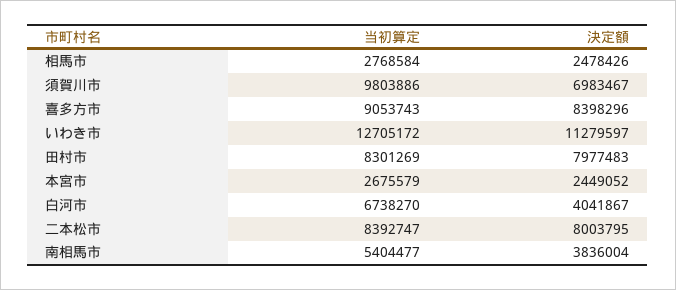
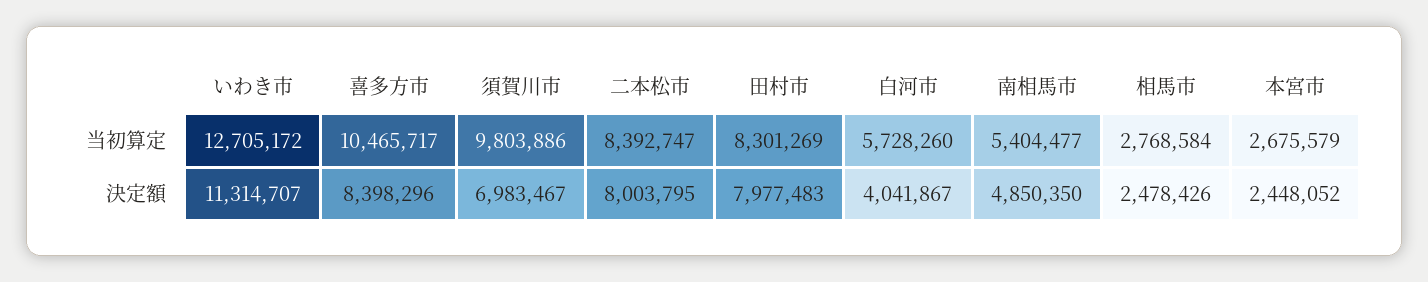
当初算定, 喜多方市: 9053743 -> 10465717
決定額, いわき市: 11279597 -> 11314707
決定額, 本宮市: 2449052 -> 2448052
当初算定, 白河市: 6738270 -> 5728260
決定額, 南相馬市: 3836004 -> 4850350

